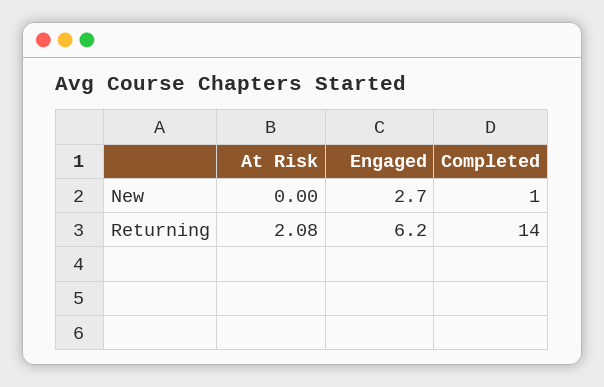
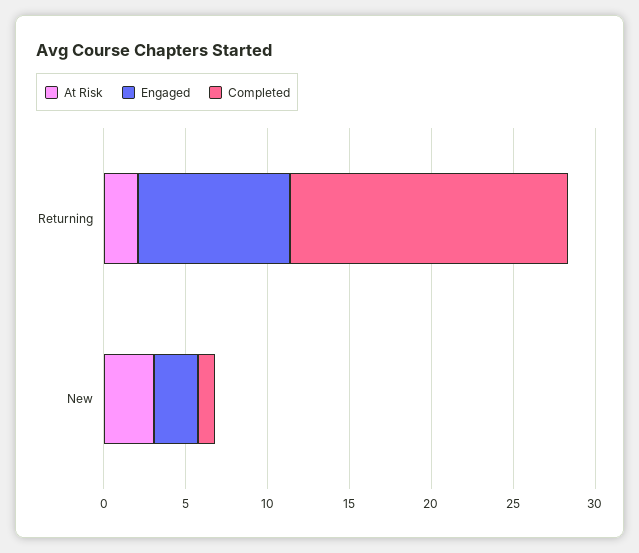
At Risk, New: 0 -> 3
Engaged, Returning: 6.2 -> 9
Completed, Returning: 14 -> 17

